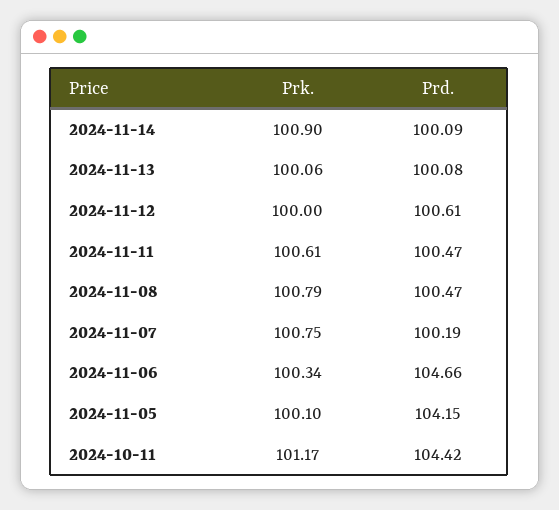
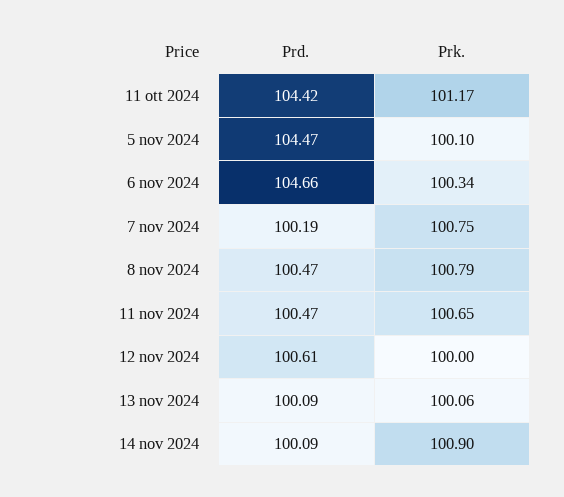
Prd., 2024-11-13: 100.08 -> 100.09
Prk., 2024-11-11: 100.61 -> 100.65
Prd., 2024-11-05: 104.15 -> 104.47

